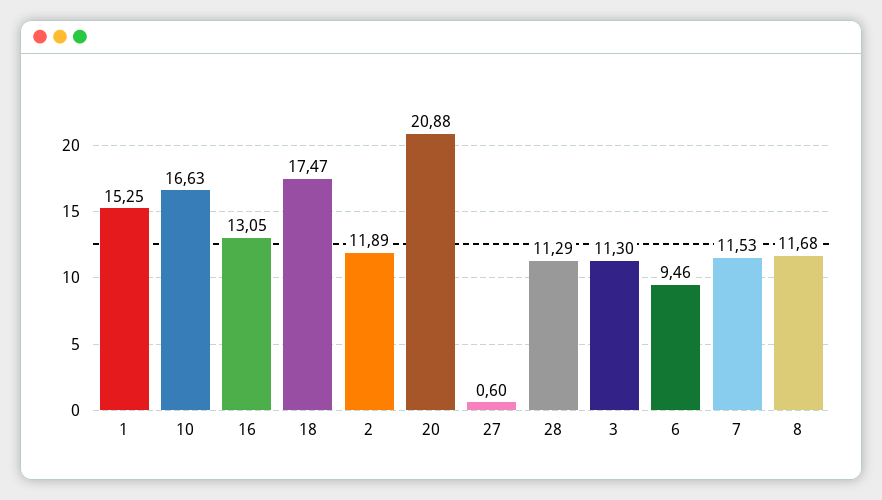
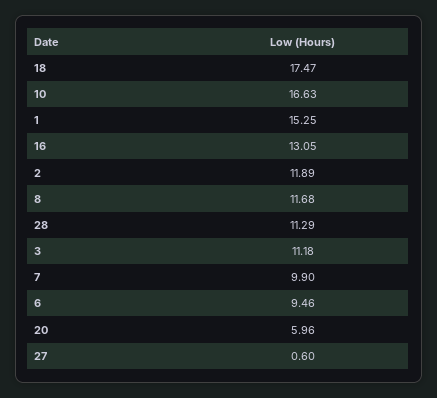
20: 20.88 -> 5.96
3: 11.3 -> 11.18
7: 11.53 -> 9.9

